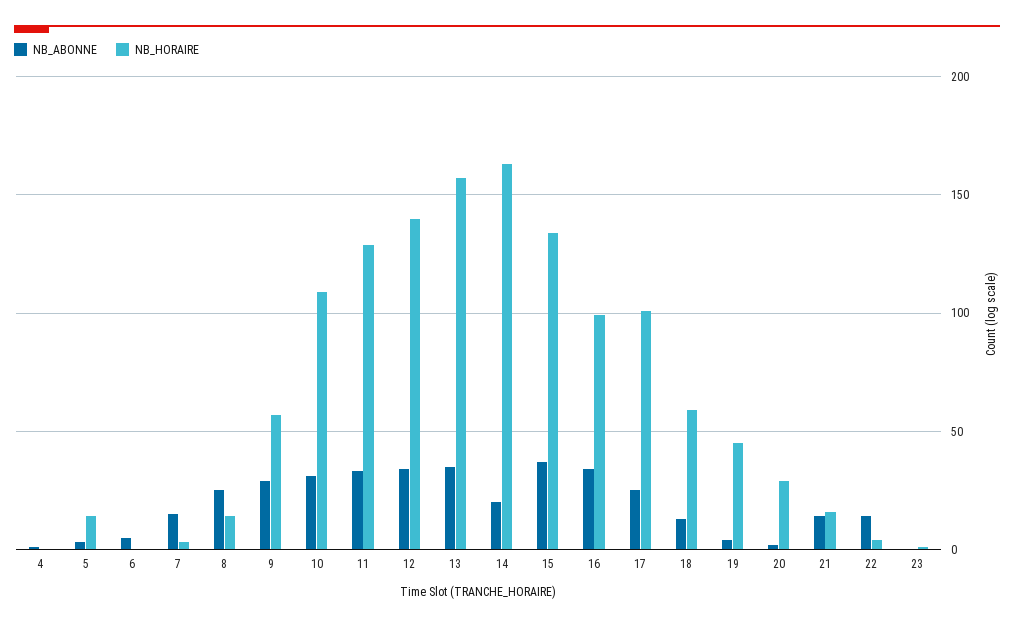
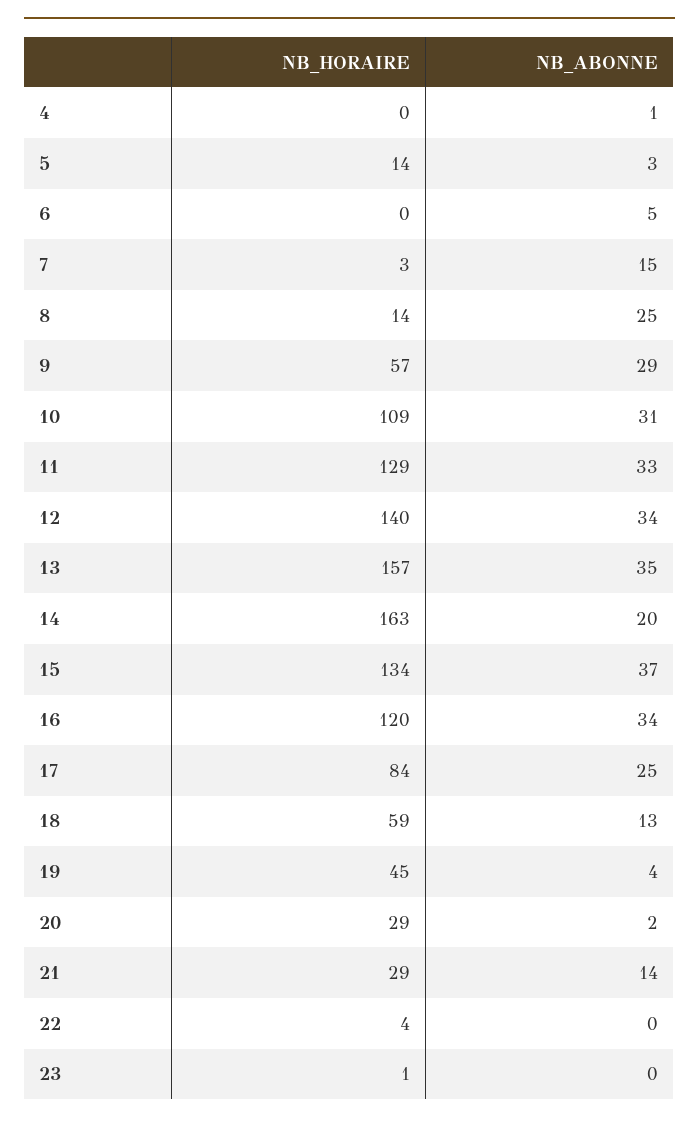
NB_HORAIRE, 16: 100 -> 120
NB_HORAIRE, 17: 100 -> 84
NB_HORAIRE, 21: 15 -> 29
NB_ABONNE, 22: 15 -> 0

